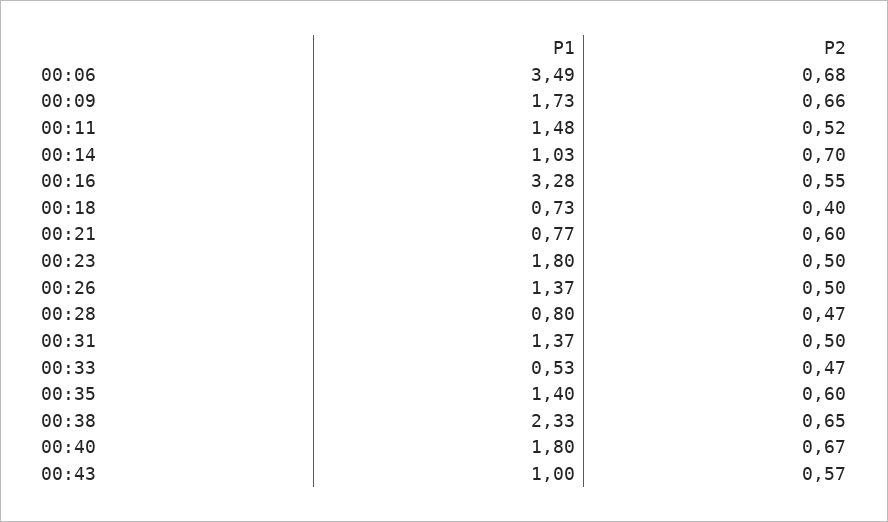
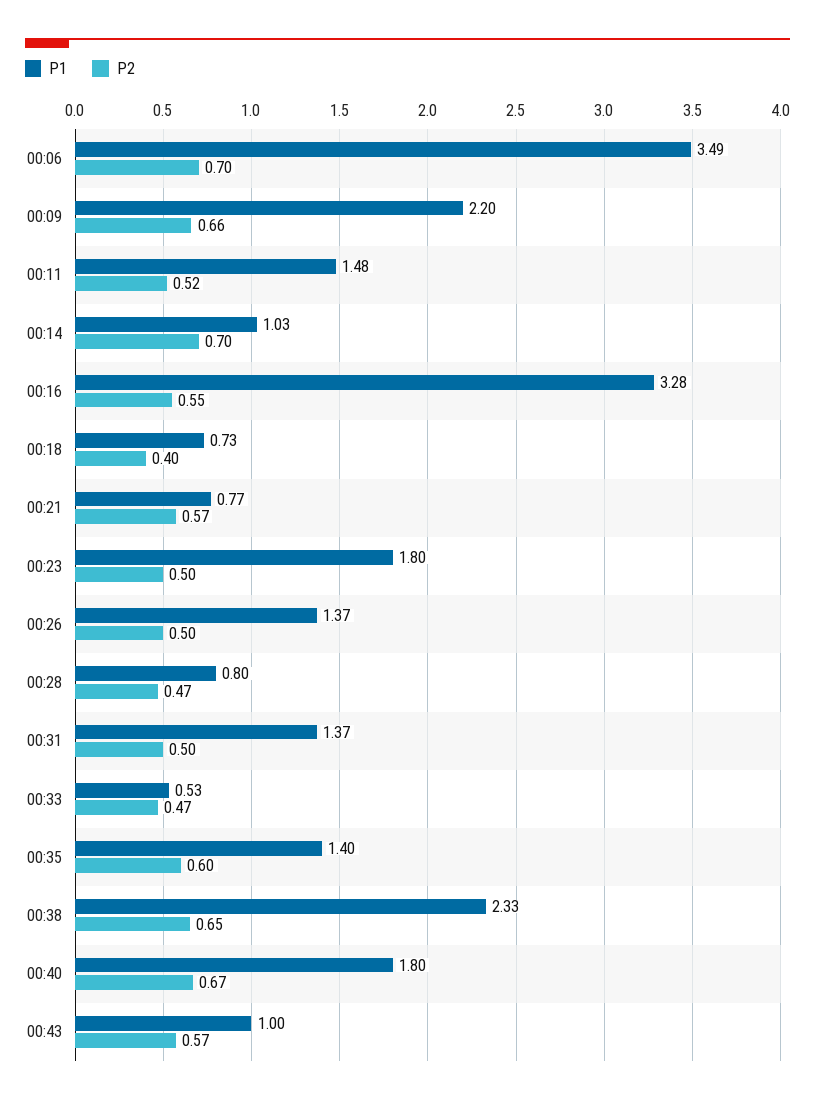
P2, 00:06: 0.68 -> 0.7
P1, 00:09: 1.73 -> 2.2
P2, 00:21: 0.6 -> 0.57

